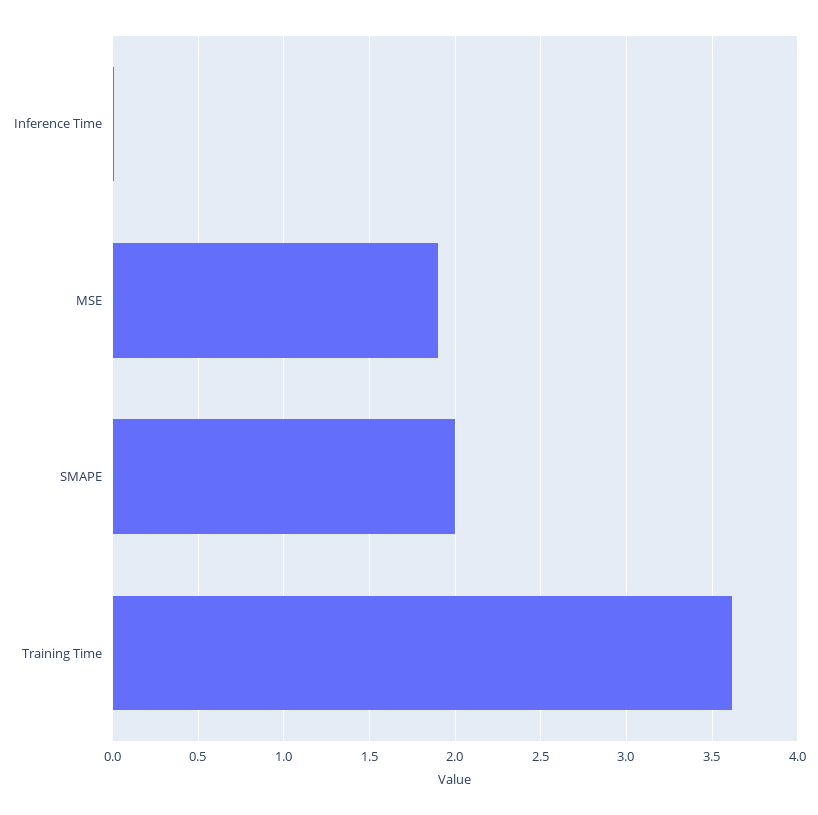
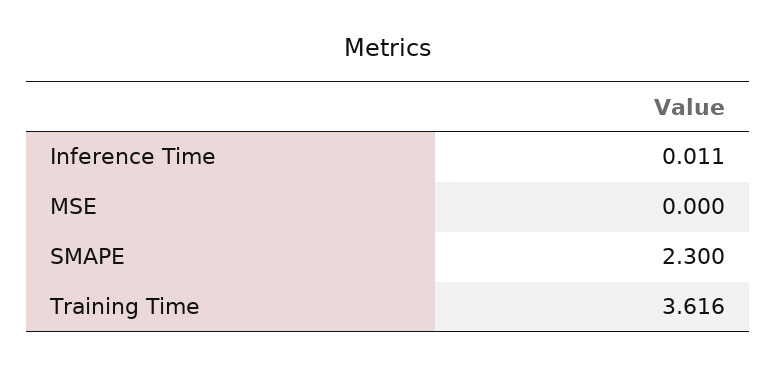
MSE: 1.9 -> 0
SMAPE: 2 -> 2.3

